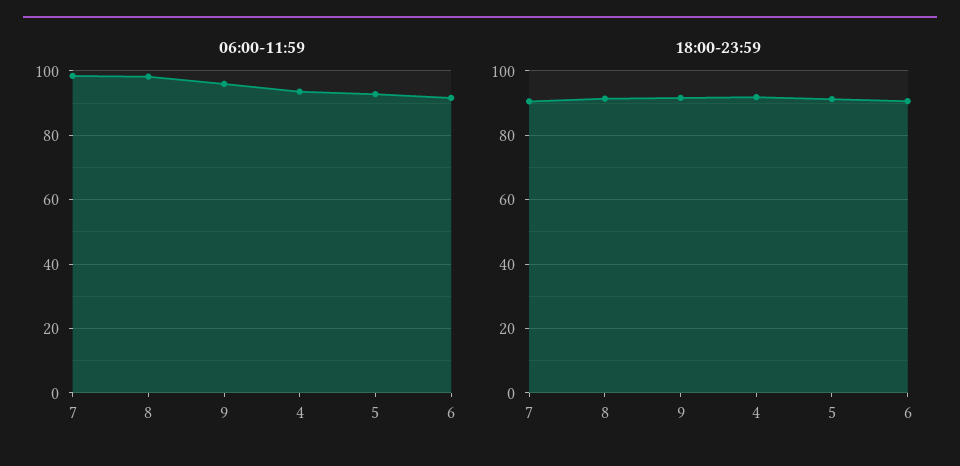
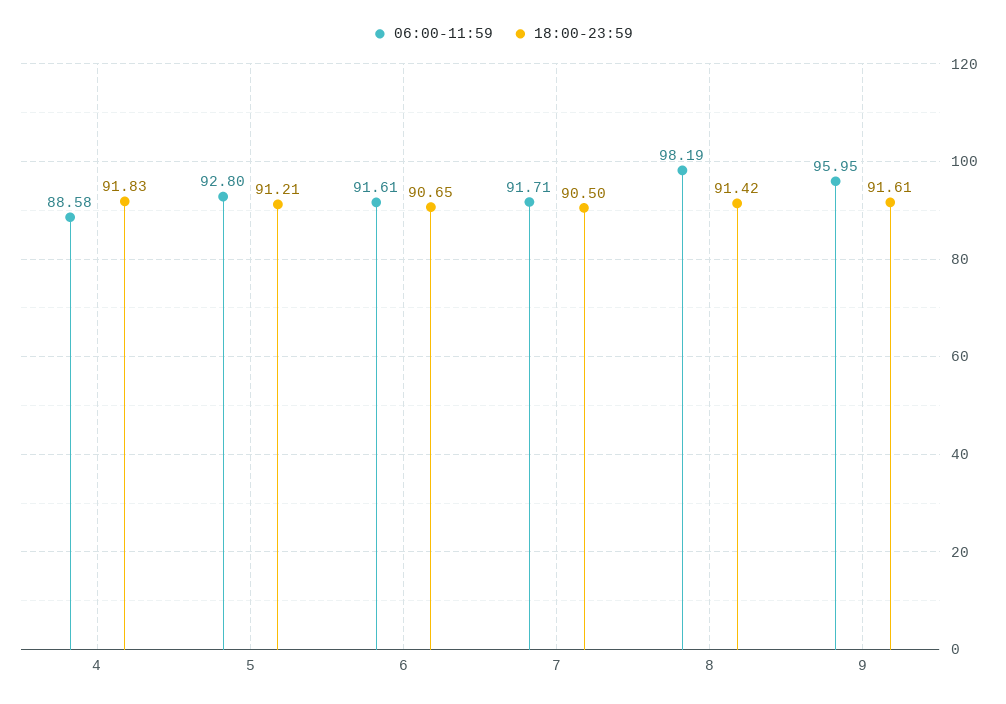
06:00-11:59, 7: 98 -> 91.71
06:00-11:59, 4: 94 -> 88.58

